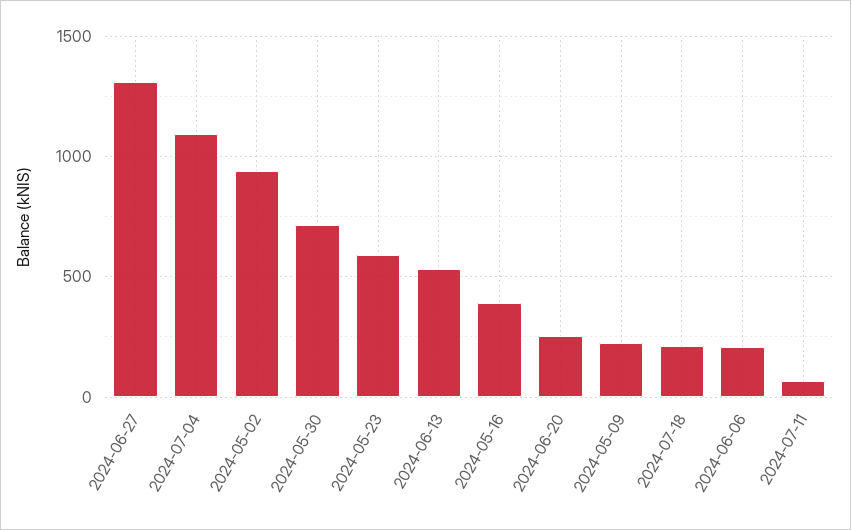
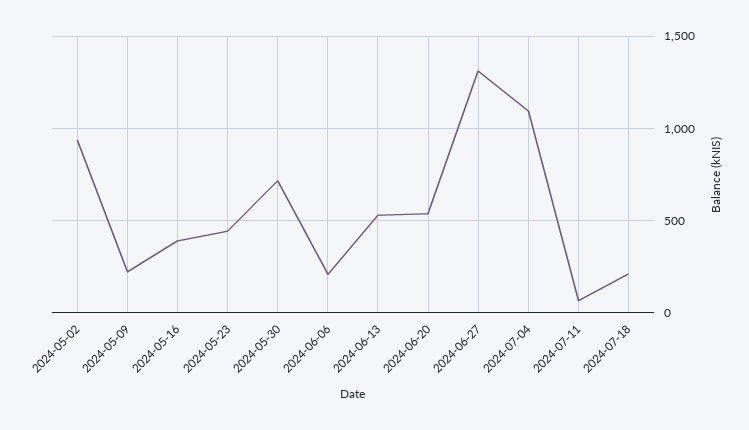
2024-05-23: 600 -> 450
2024-06-20: 250 -> 550

